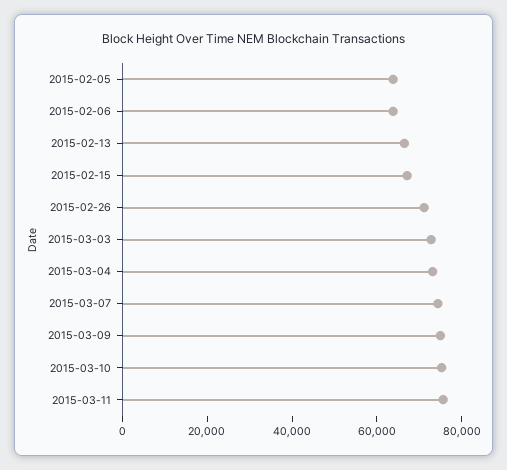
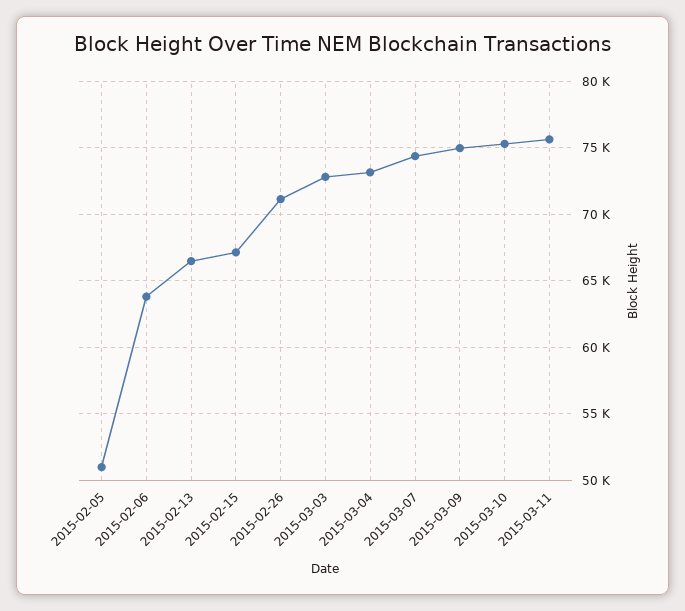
2015-02-05: 65000 -> 51000

